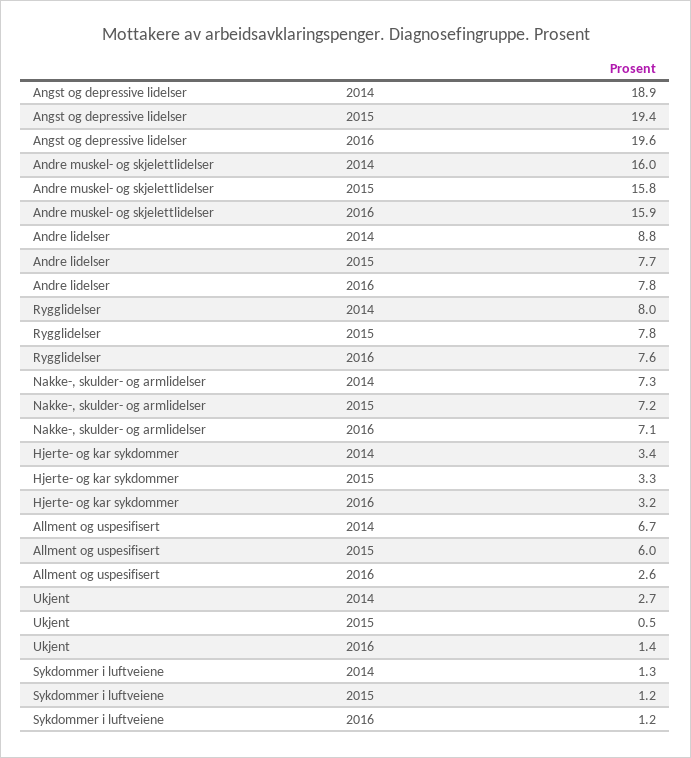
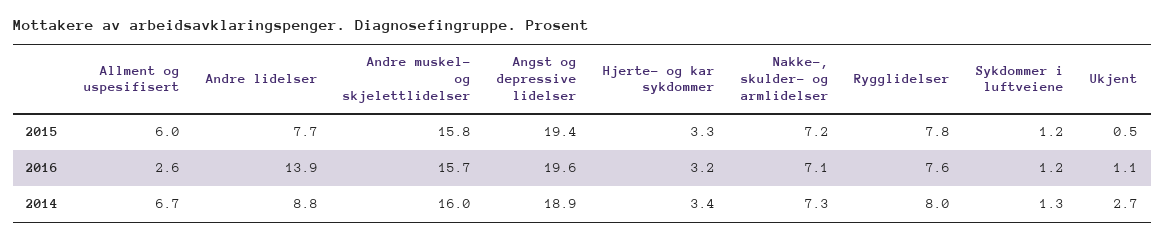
Andre muskel- og skjelettlidelser, 2016: 15.9 -> 15.7
Andre lidelser, 2016: 7.8 -> 13.9
Ukjent, 2016: 1.4 -> 1.1

